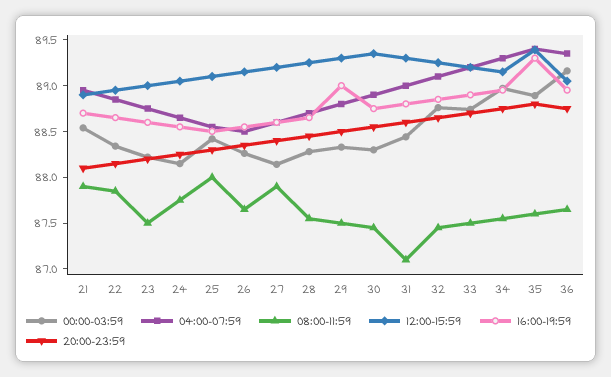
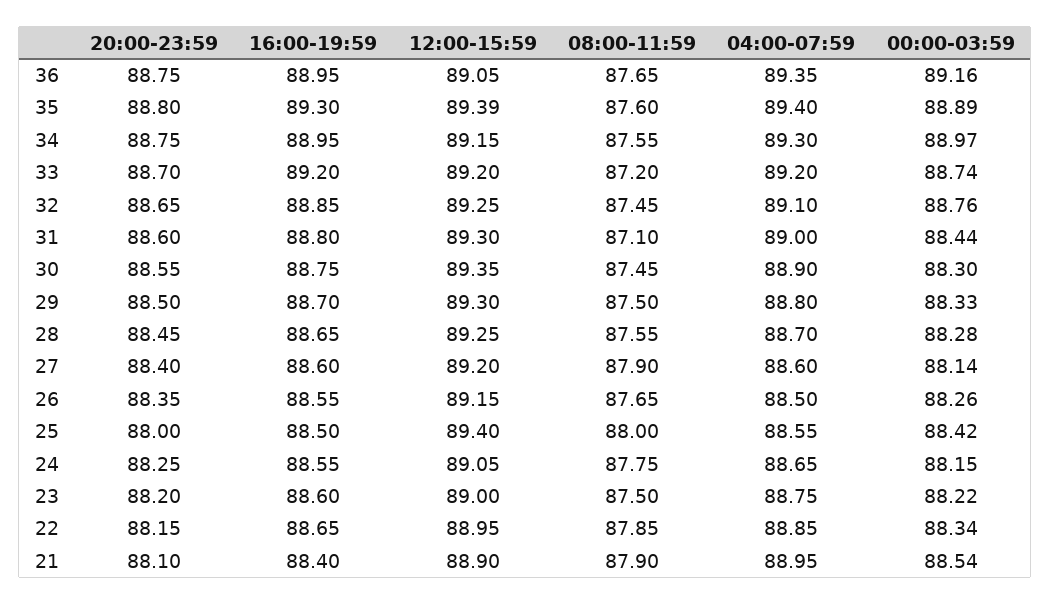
16:00-19:59, 21: 88.7 -> 88.4
12:00-15:59, 25: 89.1 -> 89.4
20:00-23:59, 25: 88.3 -> 88
16:00-19:59, 29: 89 -> 88.7
08:00-11:59, 33: 87.5 -> 87.2
16:00-19:59, 33: 88.9 -> 89.2

